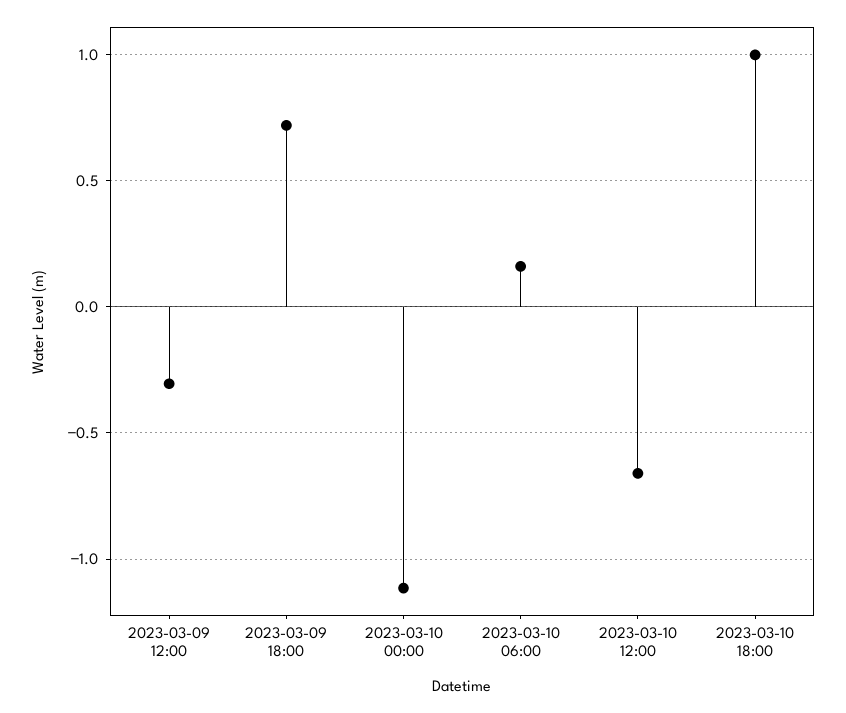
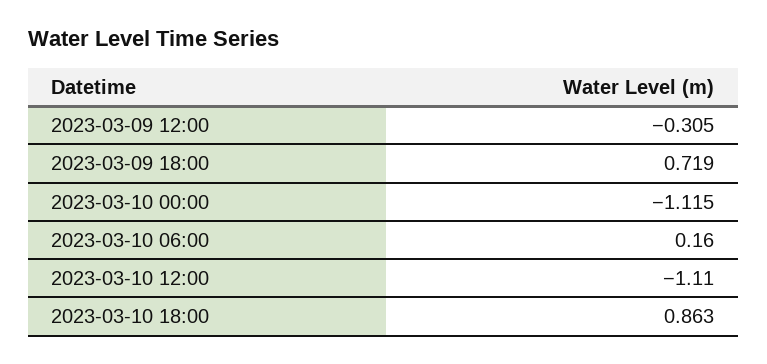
2023-03-10 12:00: -0.65 -> -1.11
2023-03-10 18:00: 1 -> 0.863

